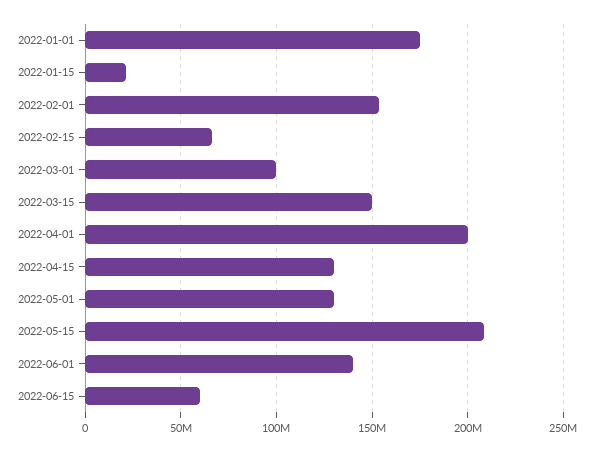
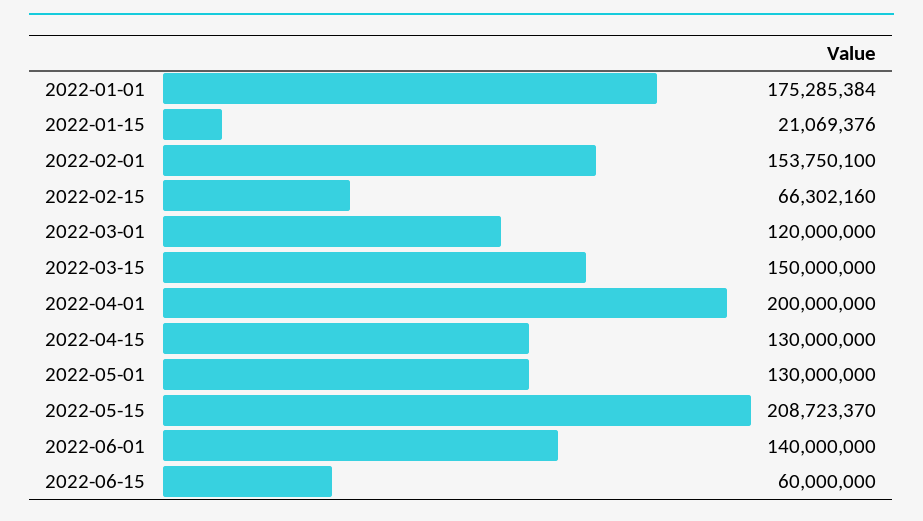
2022-03-01: 100000000 -> 120000000

